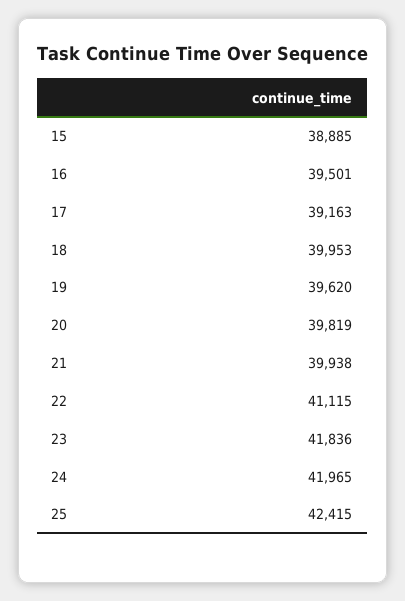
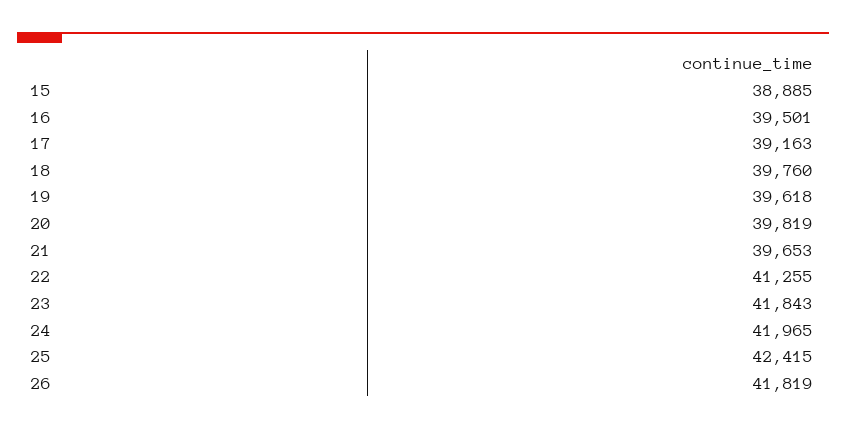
18: 39953 -> 39760
19: 39620 -> 39618
21: 39938 -> 39653
22: 41115 -> 41255
23: 41836 -> 41843
26: none -> 41819

